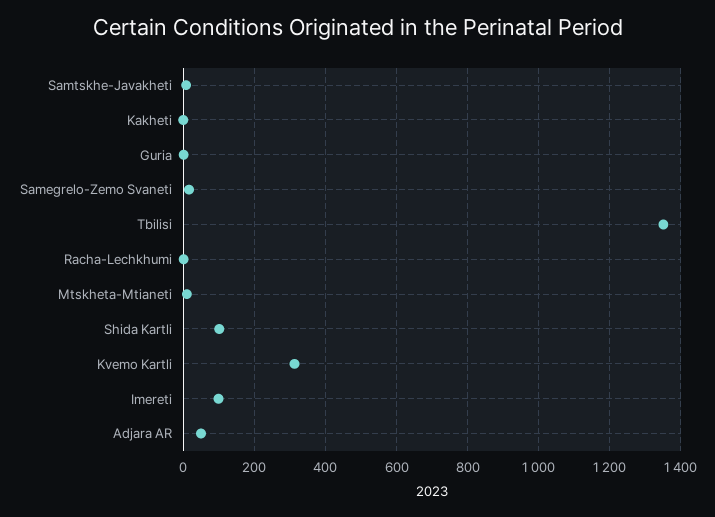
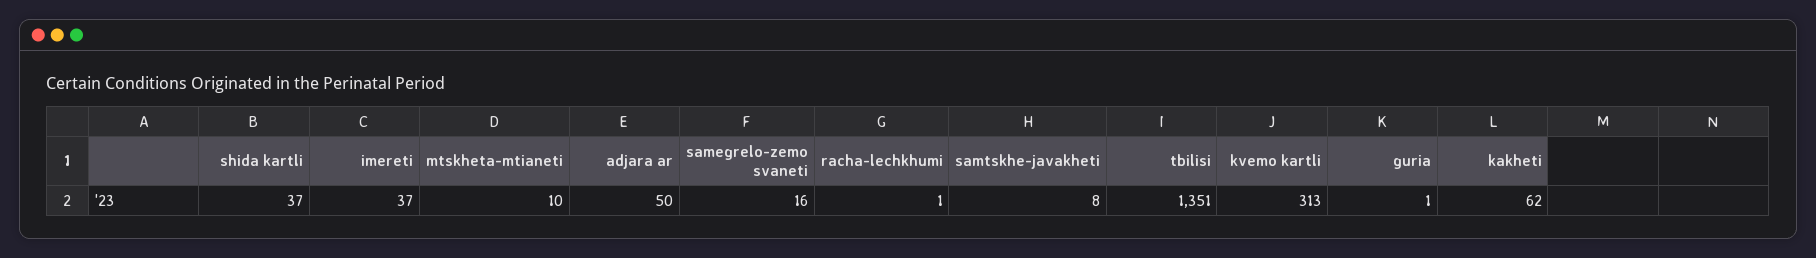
Kakheti: 0 -> 62
Shida Kartli: 100 -> 37
Imereti: 100 -> 37

